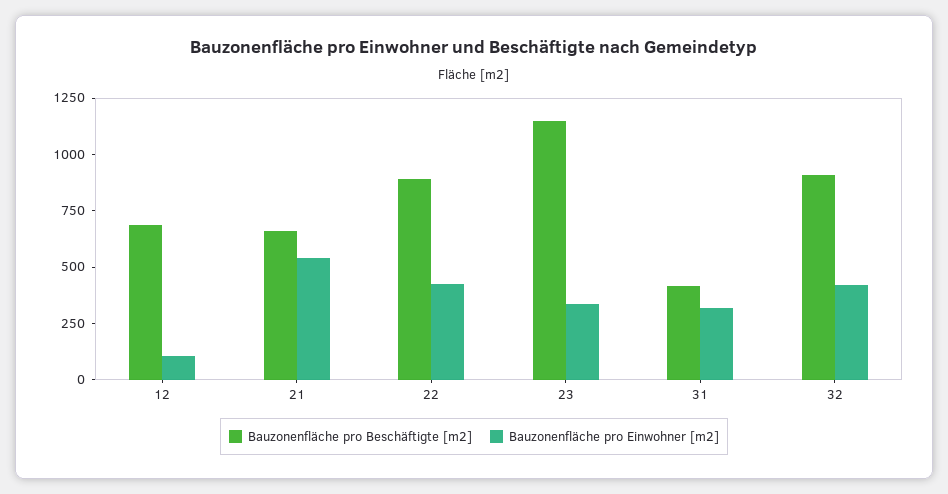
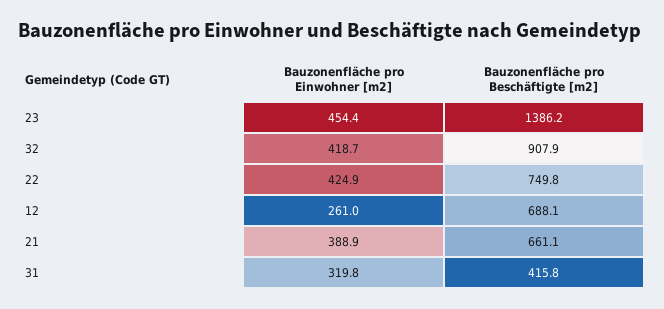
Bauzonenfläche pro Einwohner [m2], 12: 100 -> 261
Bauzonenfläche pro Einwohner [m2], 21: 550 -> 388.9
Bauzonenfläche pro Beschäftigte [m2], 22: 900 -> 749.8
Bauzonenfläche pro Beschäftigte [m2], 23: 1150 -> 1386.2
Bauzonenfläche pro Einwohner [m2], 23: 350 -> 454.4

